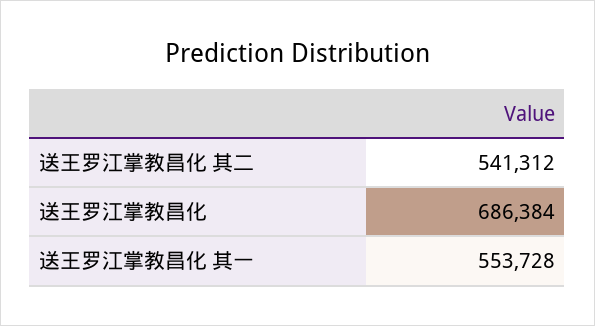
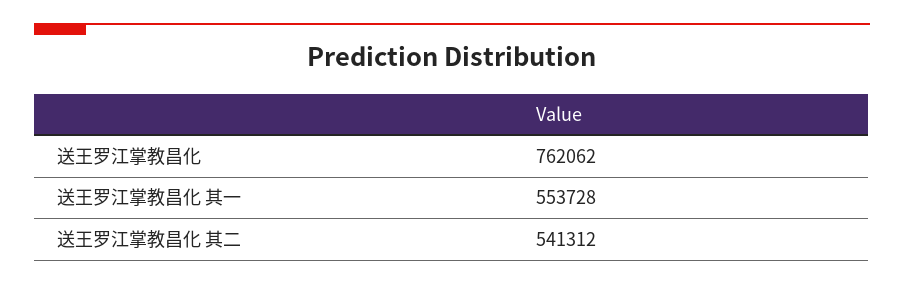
送王罗江掌教昌化: 686384 -> 762062

